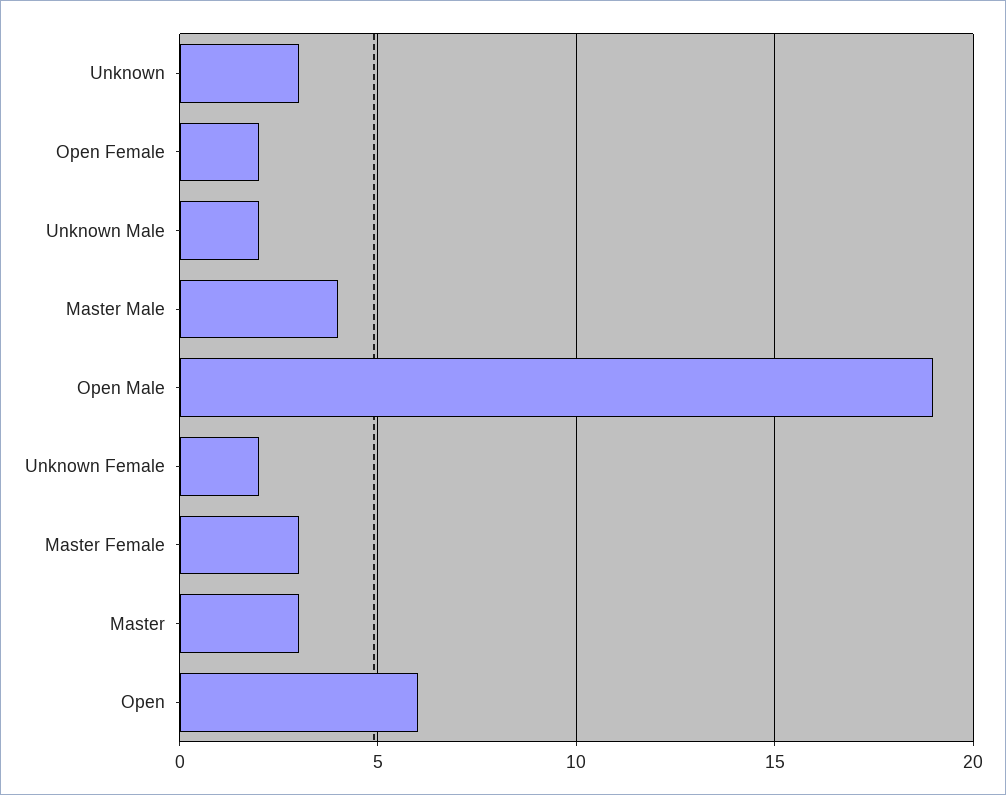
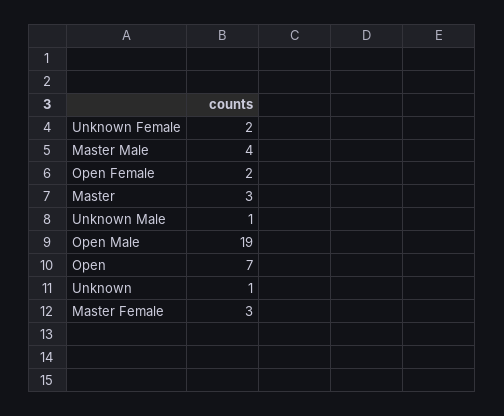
Unknown: 3 -> 1
Unknown Male: 2 -> 1
Open: 6 -> 7

